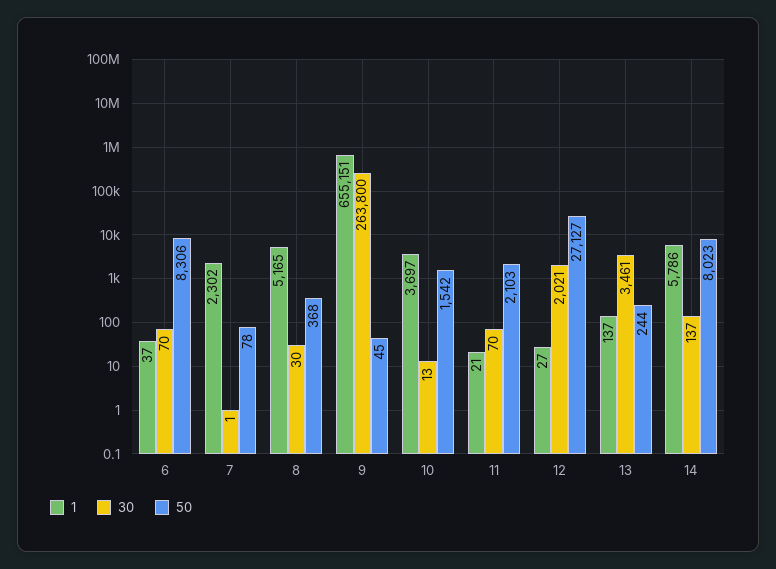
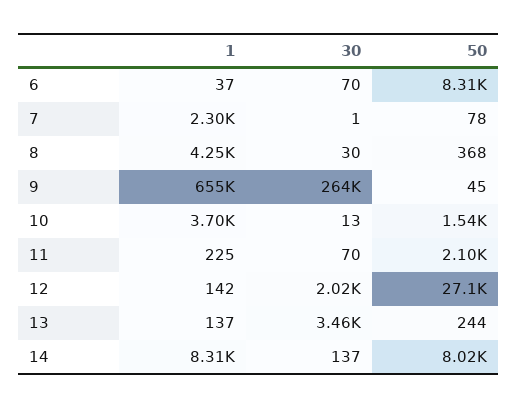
1, 8: 5165 -> 4250
1, 11: 21 -> 225
1, 12: 27 -> 142
1, 14: 5786 -> 8310

